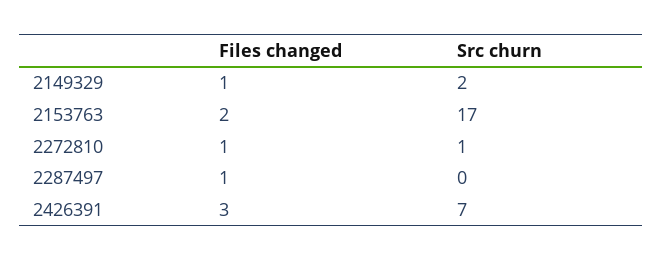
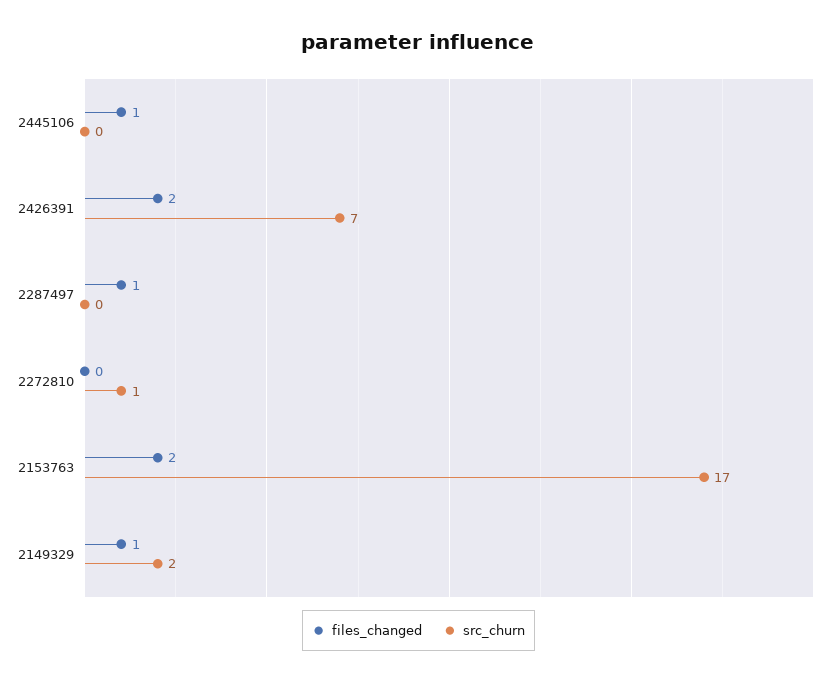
Files changed, 2272810: 1 -> 0
Files changed, 2426391: 3 -> 2
Files changed, 2445106: none -> 1
Src churn, 2445106: none -> 0

